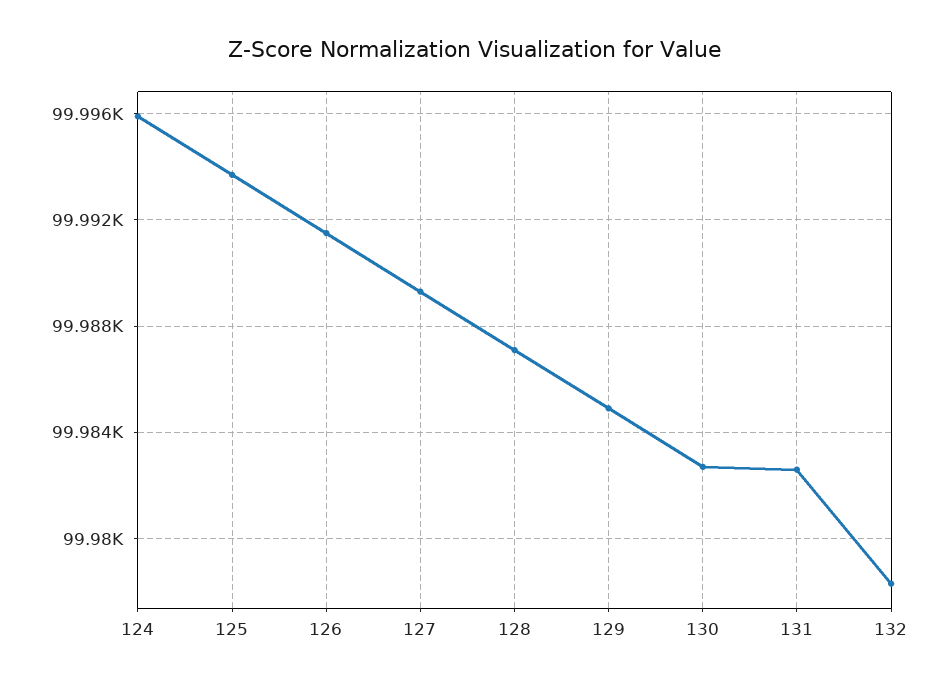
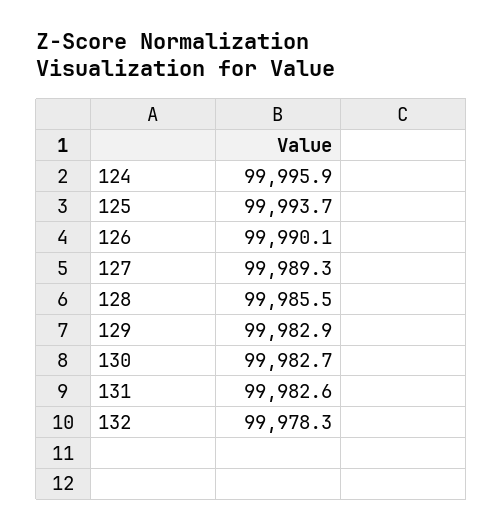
126: 99991.5 -> 99990.1
128: 99987 -> 99985.5
129: 99985 -> 99982.9

